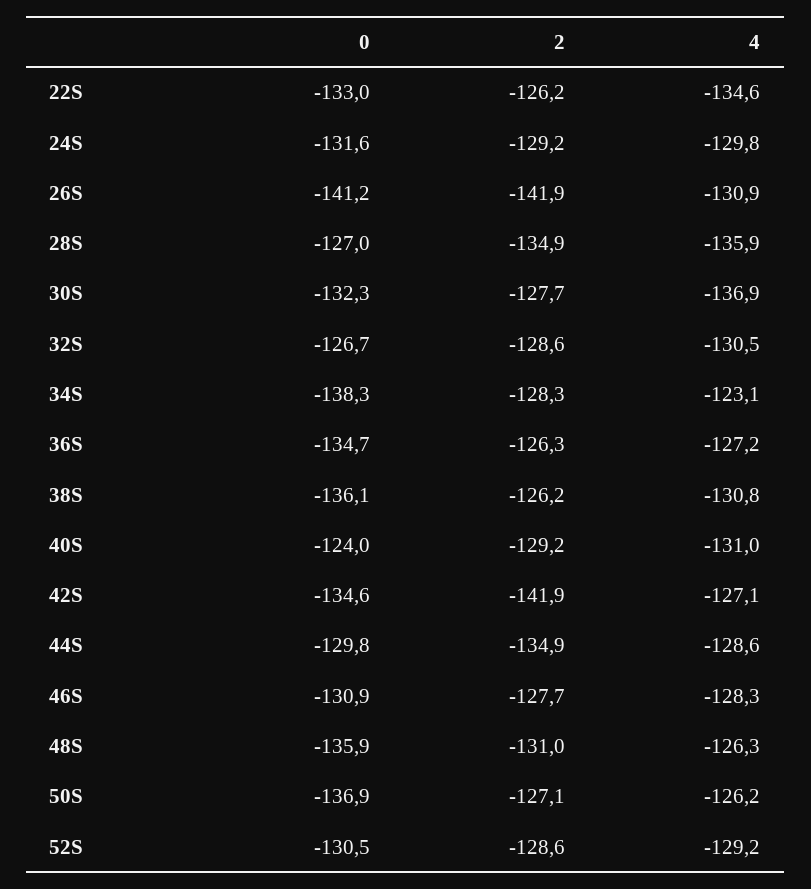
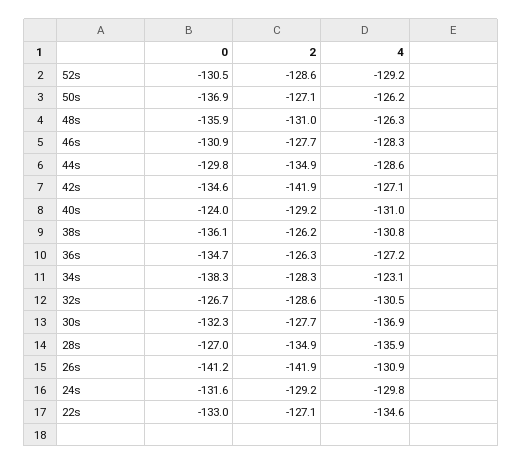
2, 22S: -126.2 -> -127.1

